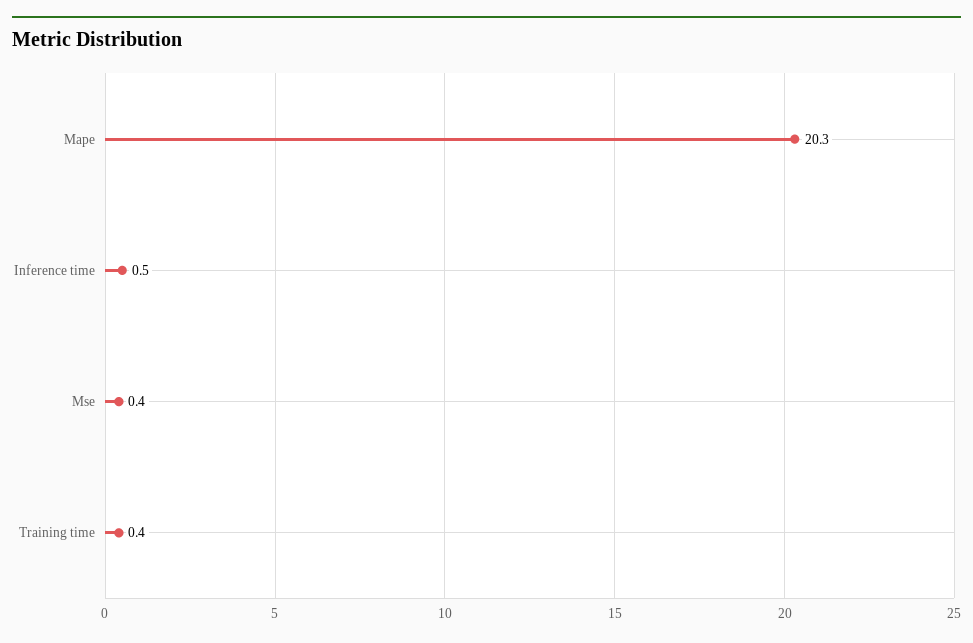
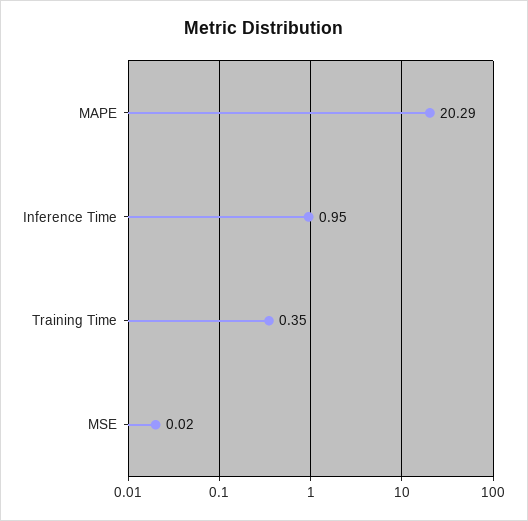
Inference time: 0.5 -> 0.95
Mse: 0.4 -> 0.02

